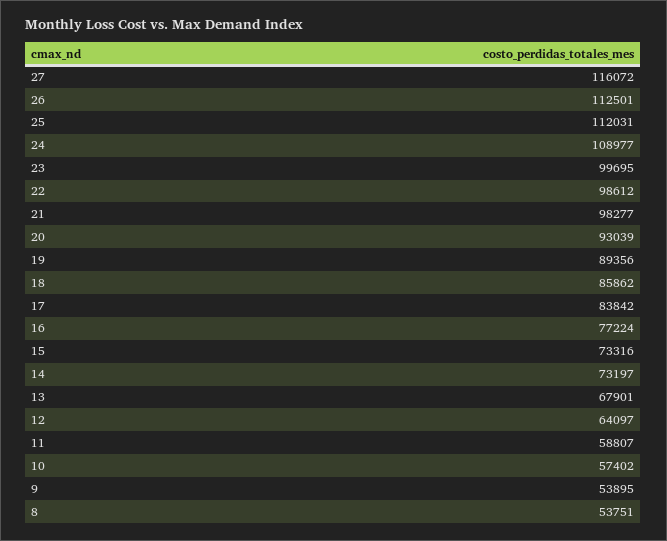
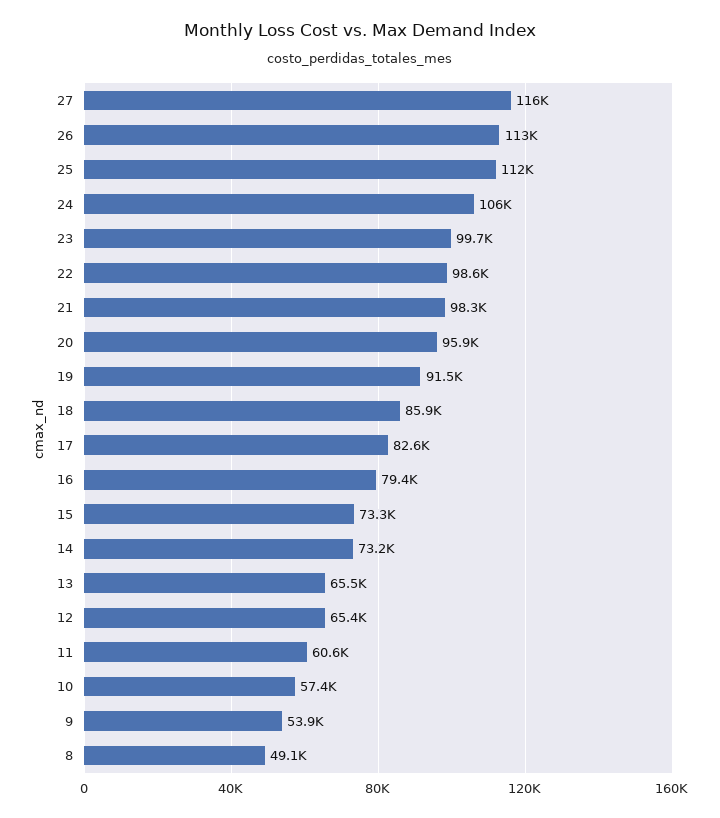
24: 108977 -> 106000
20: 93039 -> 95900
19: 89356 -> 91500
17: 83842 -> 82600
16: 77224 -> 79400
13: 67901 -> 65500
12: 64097 -> 65400
11: 58807 -> 60600
8: 53751 -> 49100

